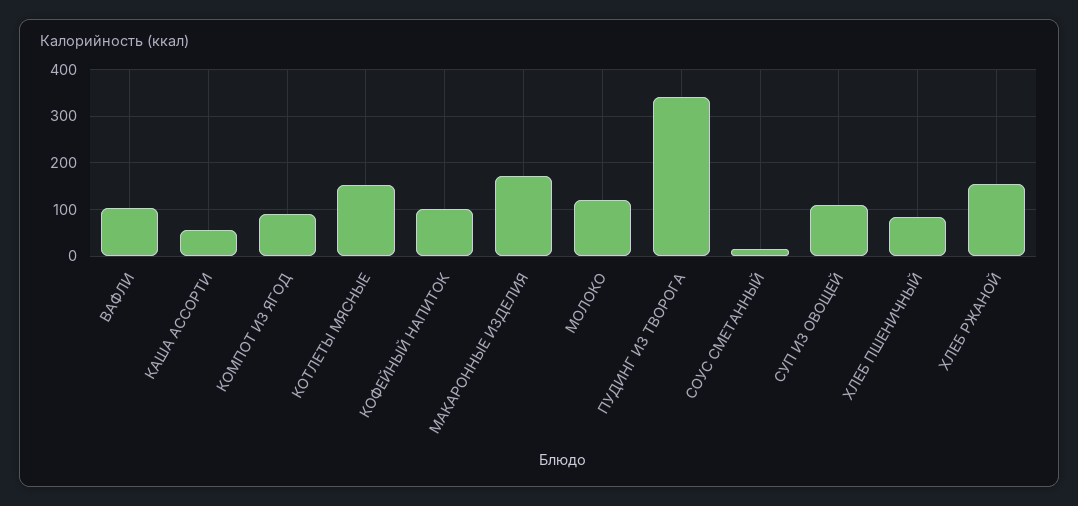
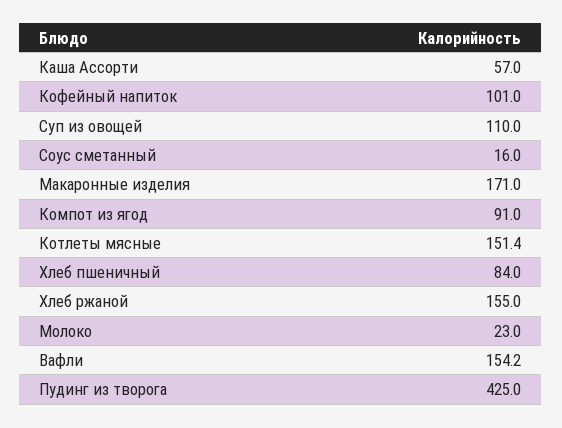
ВАФЛИ: 100 -> 154.2
МОЛОКО: 120 -> 23
ПУДИНГ ИЗ ТВОРОГА: 340 -> 425

